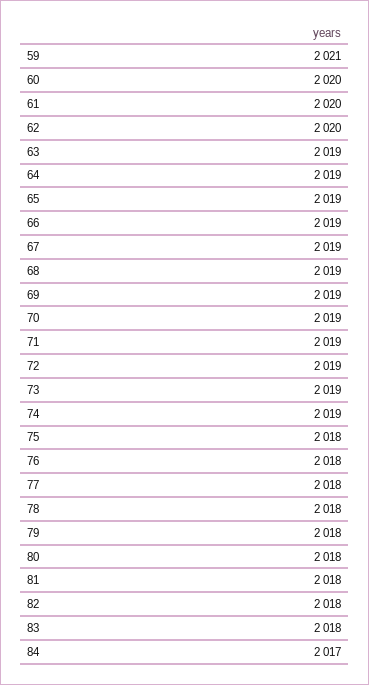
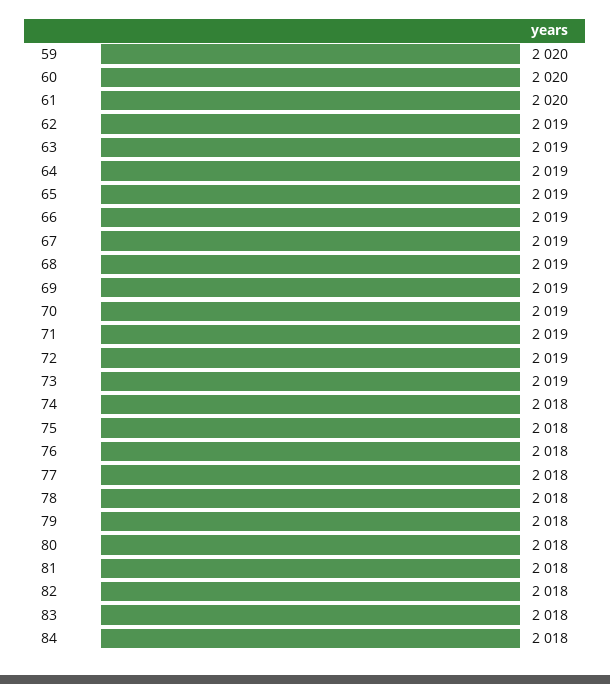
59: 2021 -> 2020
62: 2020 -> 2019
74: 2019 -> 2018
84: 2017 -> 2018

